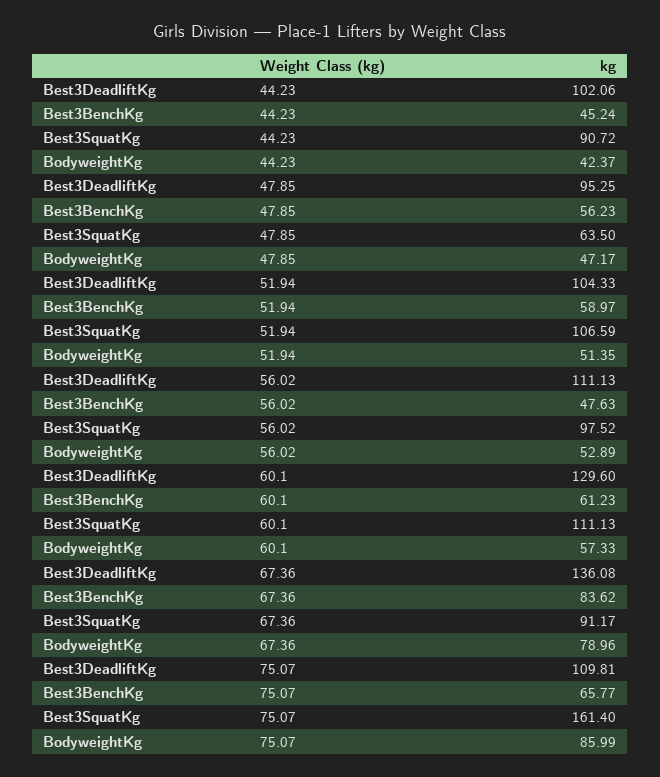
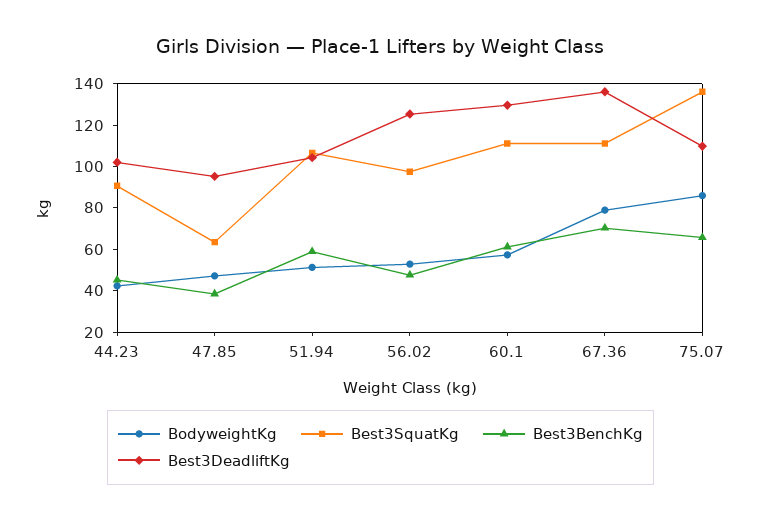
Best3BenchKg, 47.85: 56.23 -> 40
Best3DeadliftKg, 56.02: 111.13 -> 125
Best3BenchKg, 67.36: 83.62 -> 70
Best3SquatKg, 67.36: 91.17 -> 110
Best3SquatKg, 75.07: 161.4 -> 135

